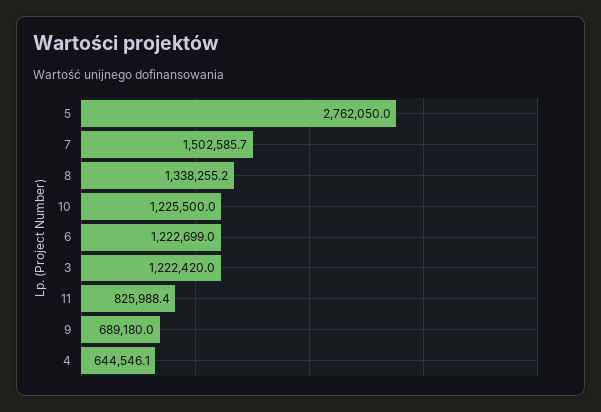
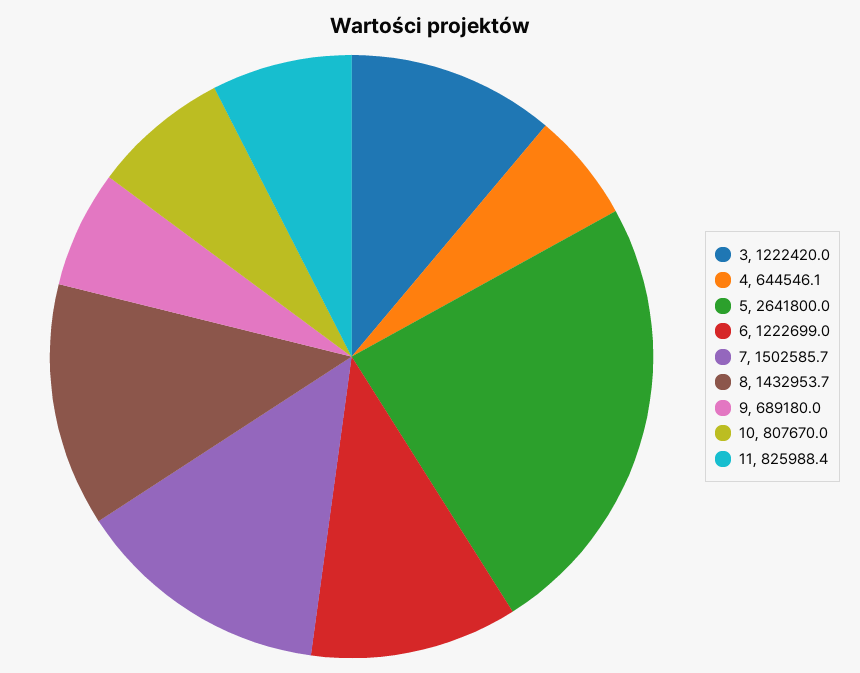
5: 2762050 -> 2641800
8: 1338255.2 -> 1432953.7
10: 1225500 -> 807670

